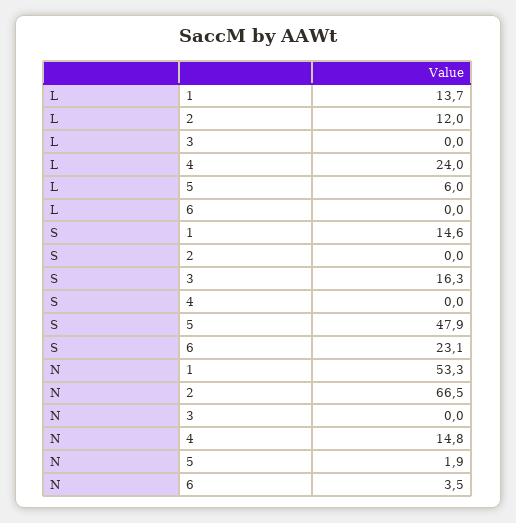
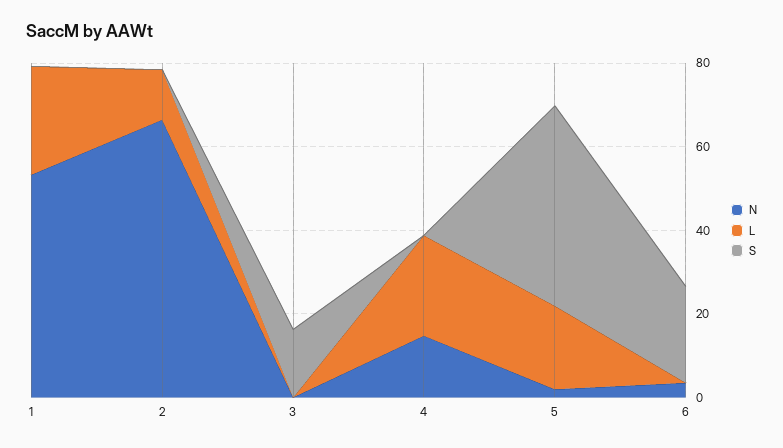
L, 1: 13.7 -> 25
L, 5: 6 -> 20
S, 1: 14.6 -> 0

